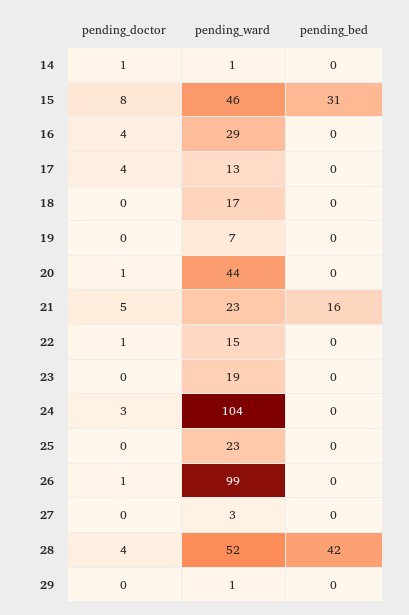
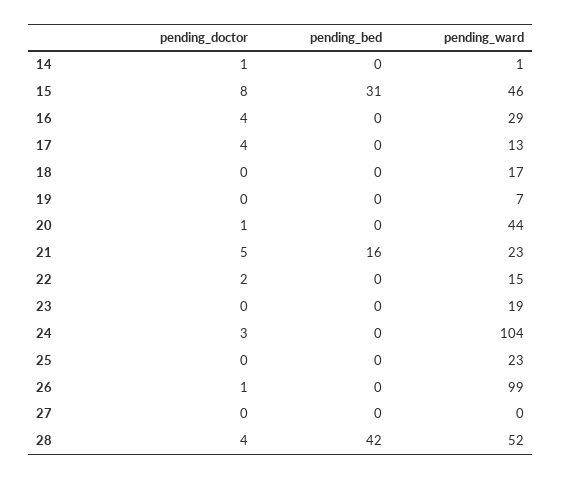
pending_doctor, 22: 1 -> 2
pending_ward, 27: 3 -> 0
pending_doctor, 29: 0 -> none
pending_ward, 29: 1 -> none
pending_bed, 29: 0 -> none

